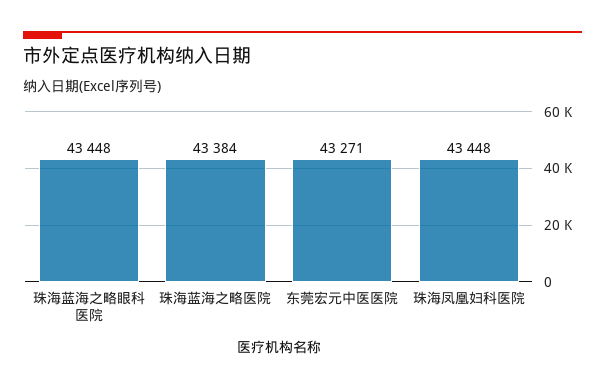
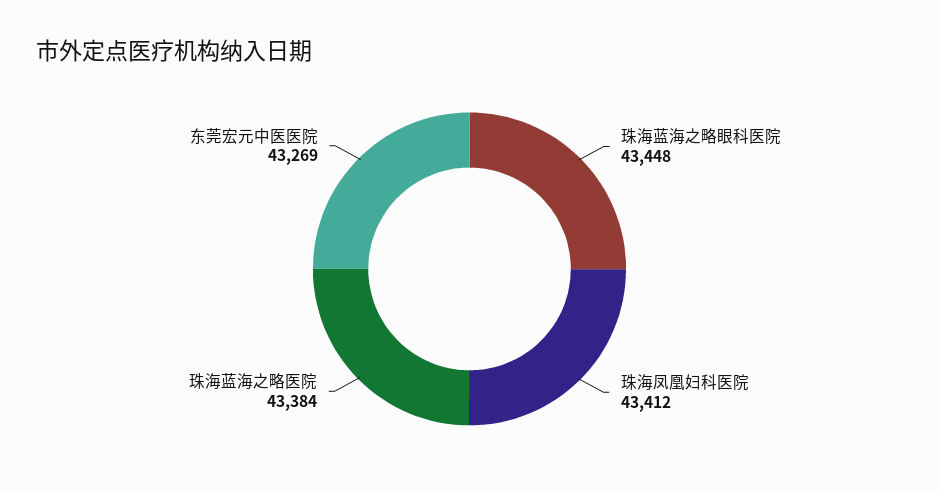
东莞宏元中医医院: 43271 -> 43269
珠海凤凰妇科医院: 43448 -> 43412

